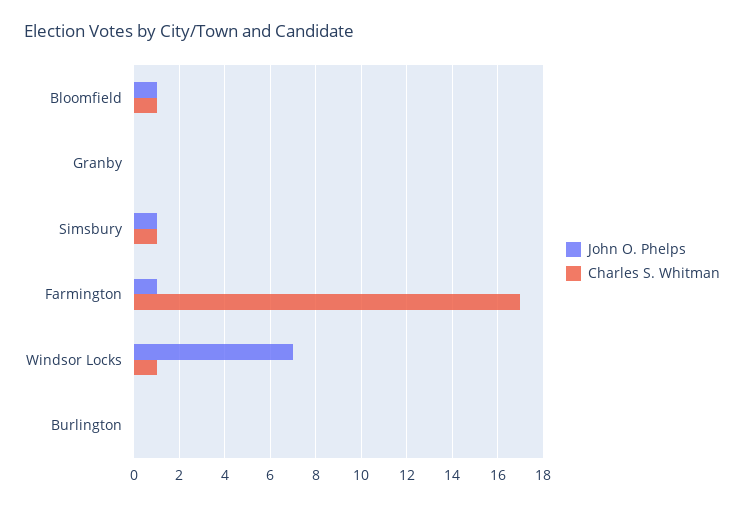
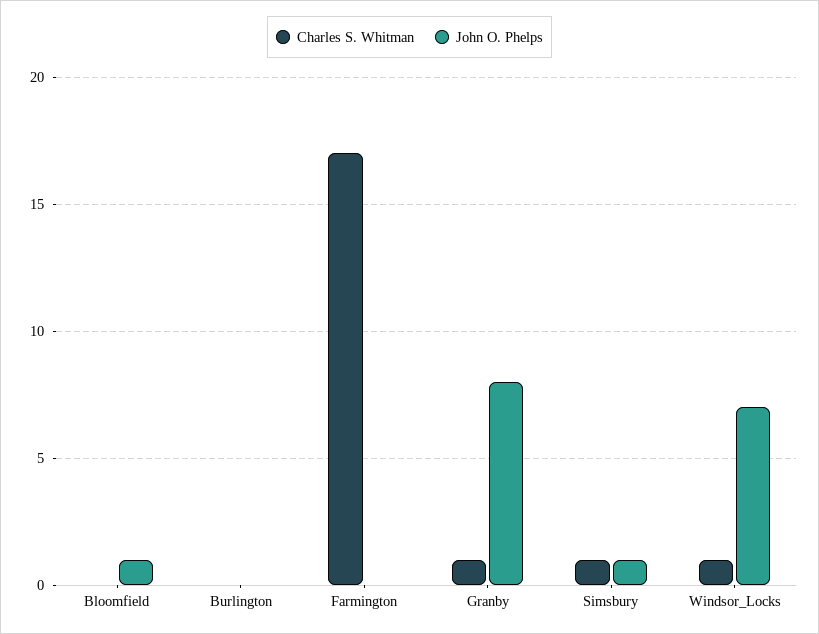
Charles S. Whitman, Bloomfield: 1 -> 0
John O. Phelps, Granby: 0 -> 8
Charles S. Whitman, Granby: 0 -> 1
John O. Phelps, Farmington: 1 -> 0

